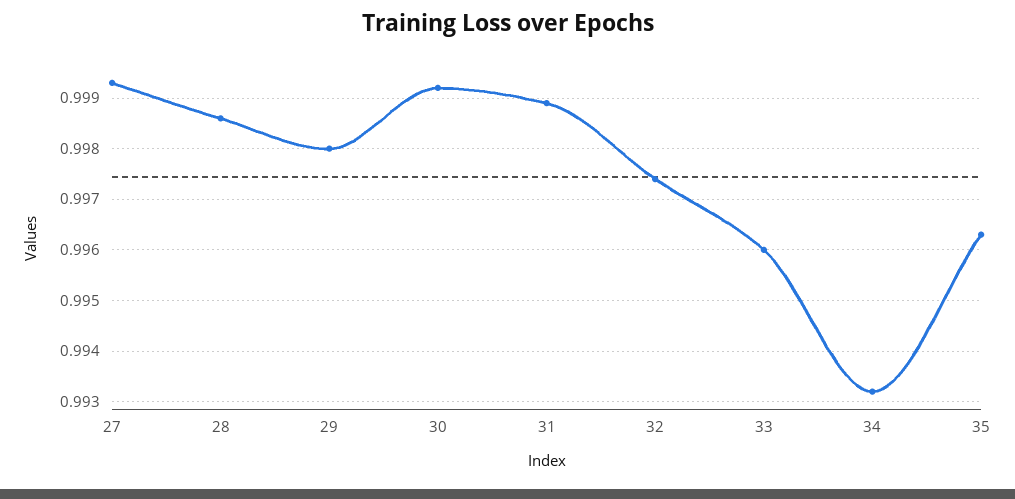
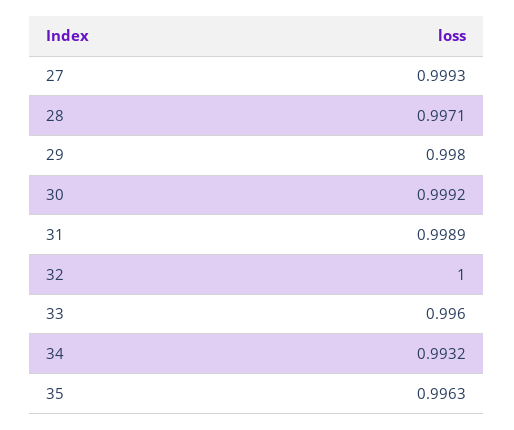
28: 0.9985 -> 0.9971
32: 0.9975 -> 1

